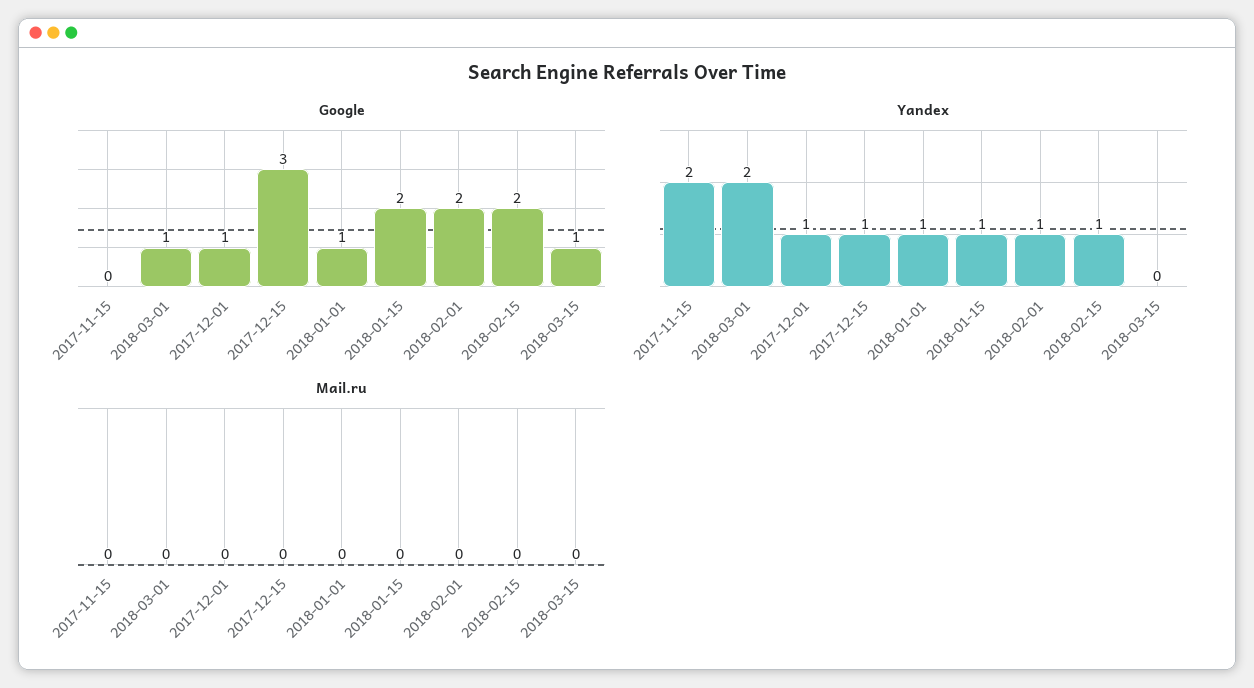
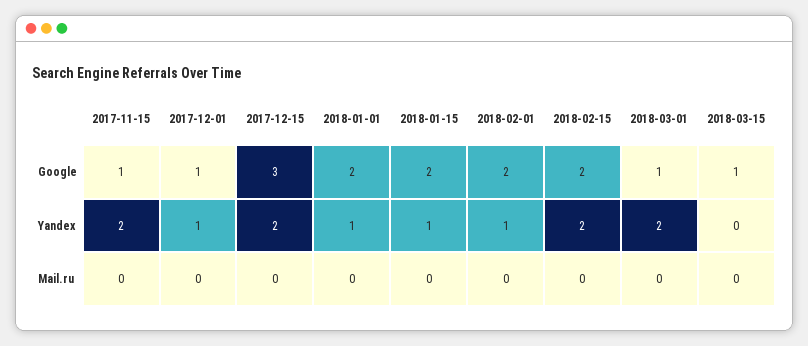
Google, 2017-11-15: 0 -> 1
Google, 2018-01-01: 1 -> 2
Yandex, 2017-12-15: 1 -> 2
Yandex, 2018-02-15: 1 -> 2

